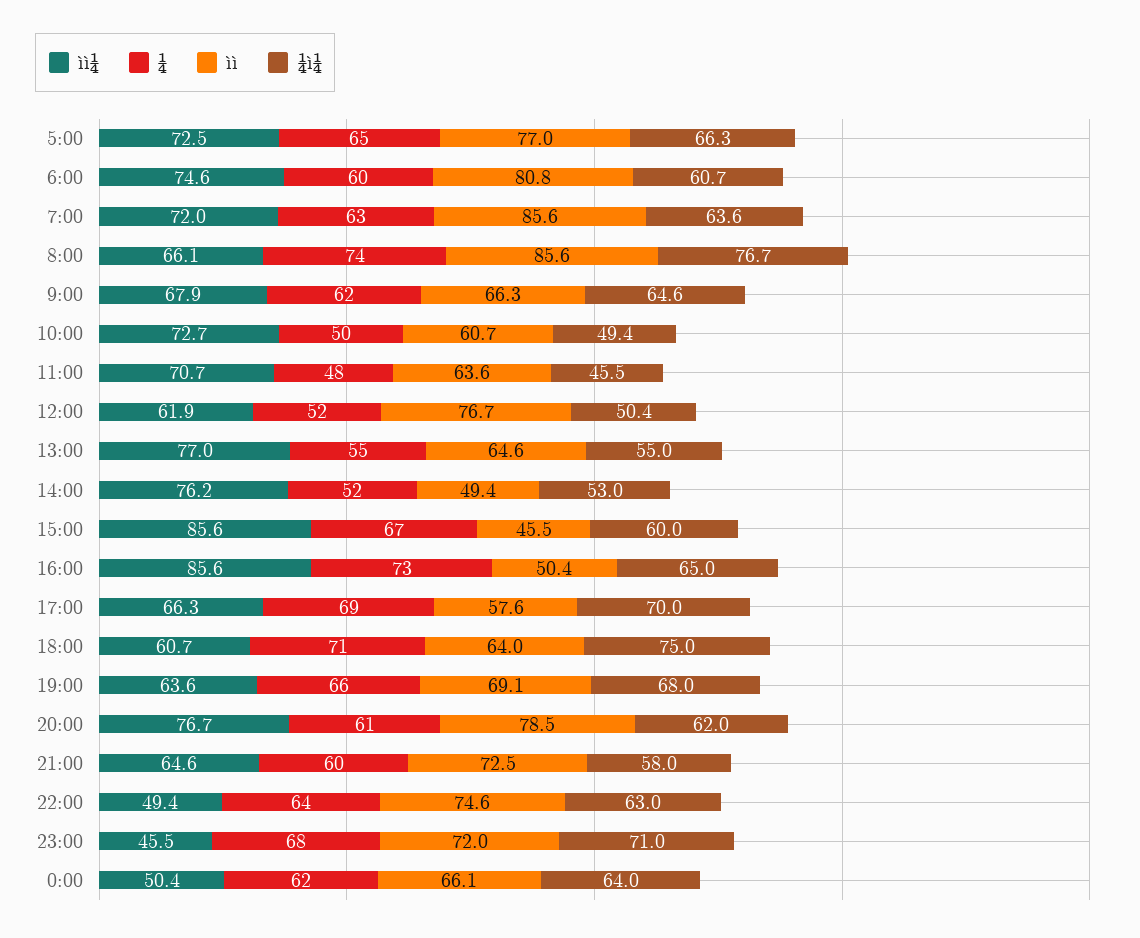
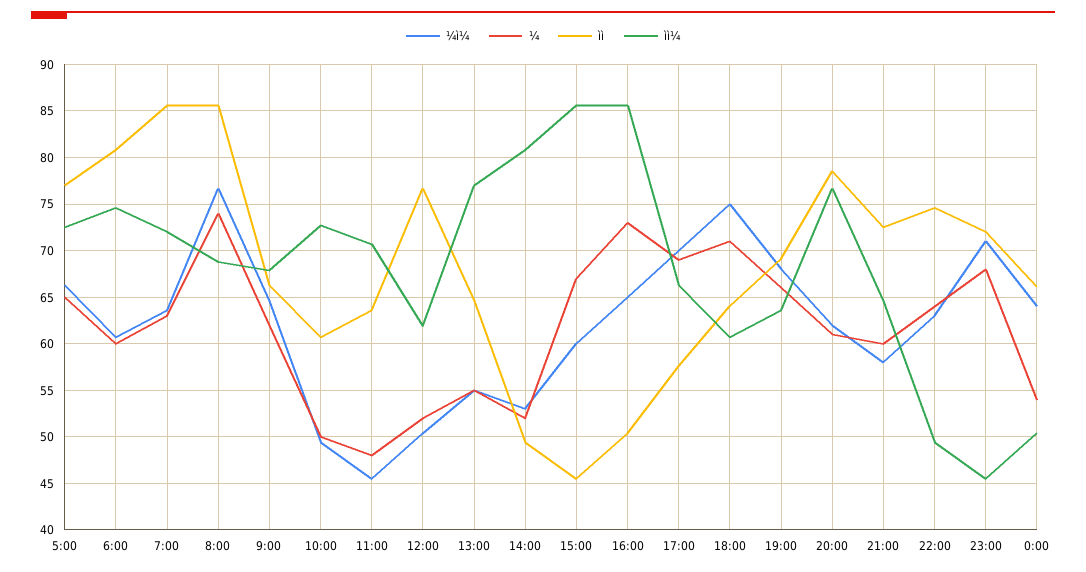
ìì¼, 8:00: 66.1 -> 69
ìì¼, 14:00: 76.2 -> 81
¼, 0:00: 62 -> 54

